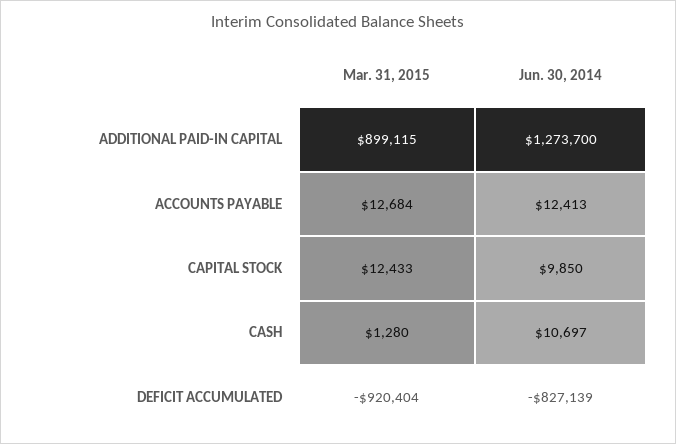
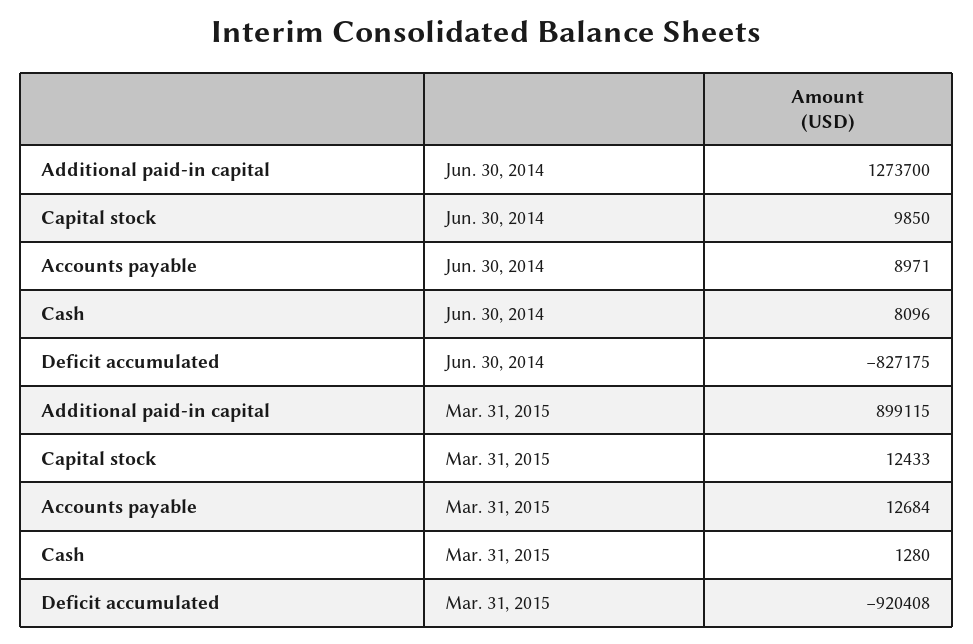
Jun. 30, 2014, ACCOUNTS PAYABLE: 12413 -> 8971
Jun. 30, 2014, CASH: 10697 -> 8096
Mar. 31, 2015, DEFICIT ACCUMULATED: -920404 -> -920408
Jun. 30, 2014, DEFICIT ACCUMULATED: -827139 -> -827175

